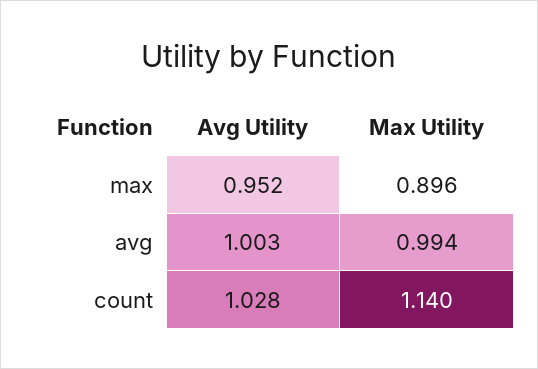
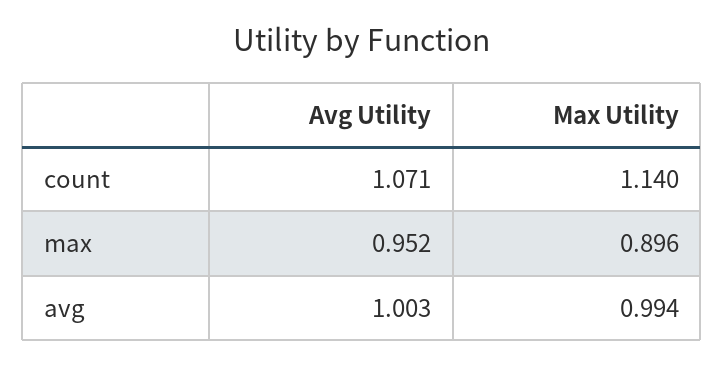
Avg Utility, count: 1.028 -> 1.071

